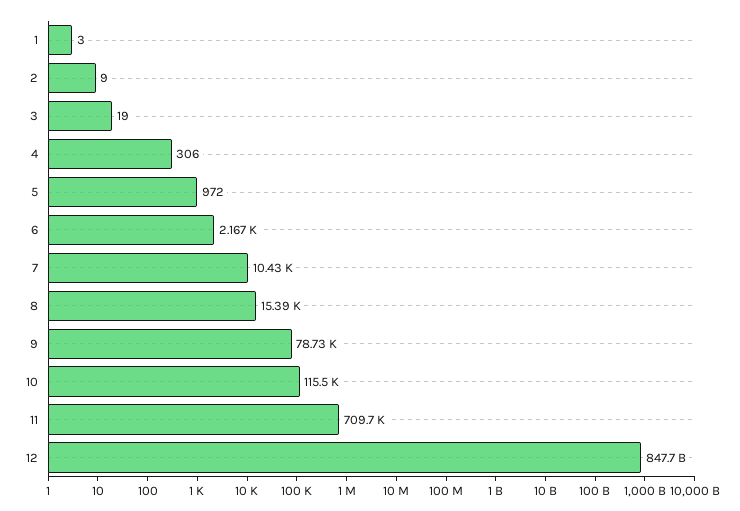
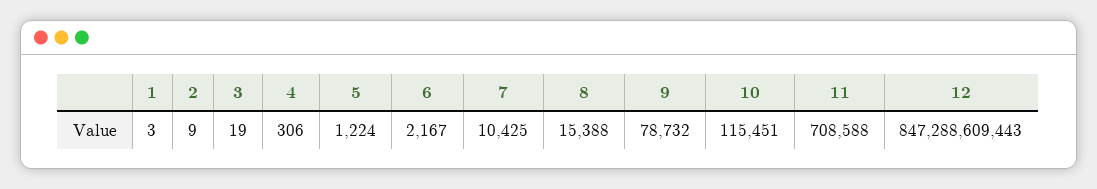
5: 972 -> 1224
11: 709700 -> 708588
12: 847700000000 -> 847288609443

